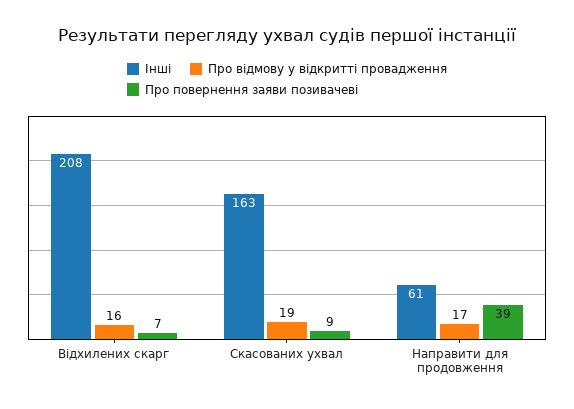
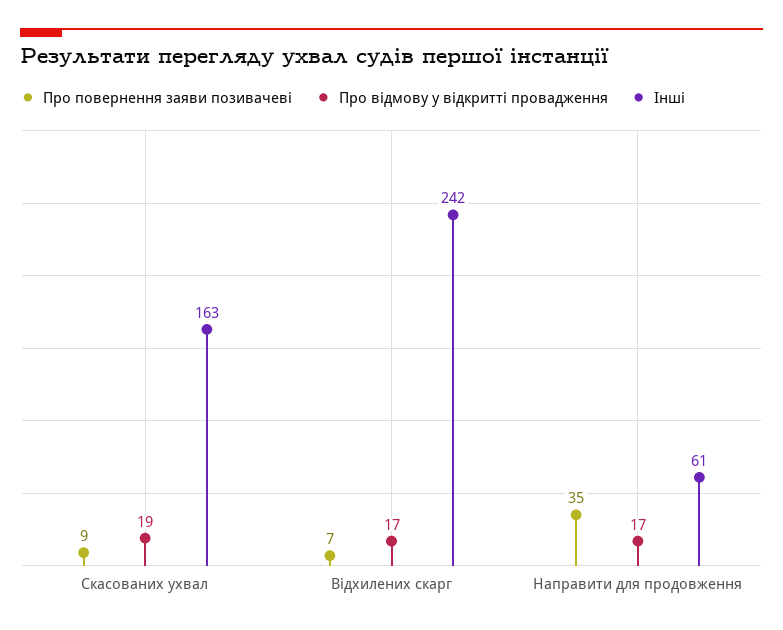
Інші, Відхилених скарг: 208 -> 242
Про відмову у відкритті провадження, Відхилених скарг: 16 -> 17
Про повернення заяви позивачеві, Направити для продовження: 39 -> 35

